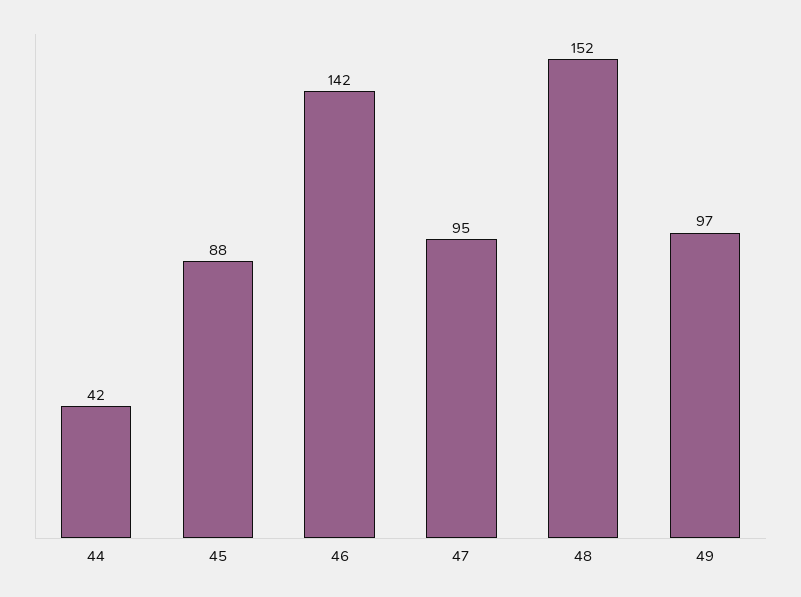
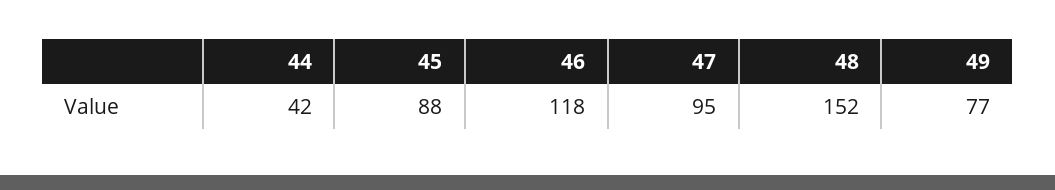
46: 142 -> 118
49: 97 -> 77

